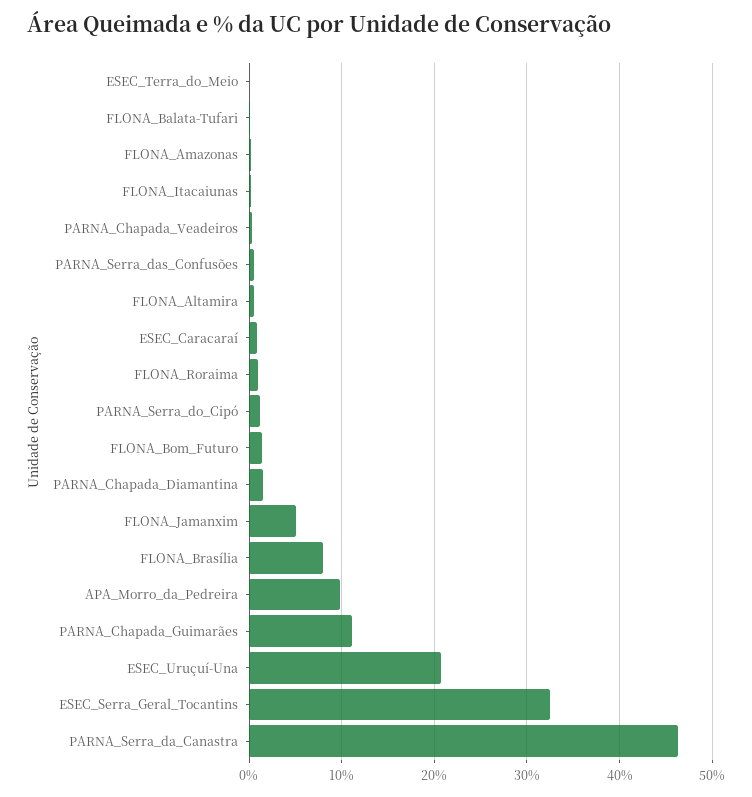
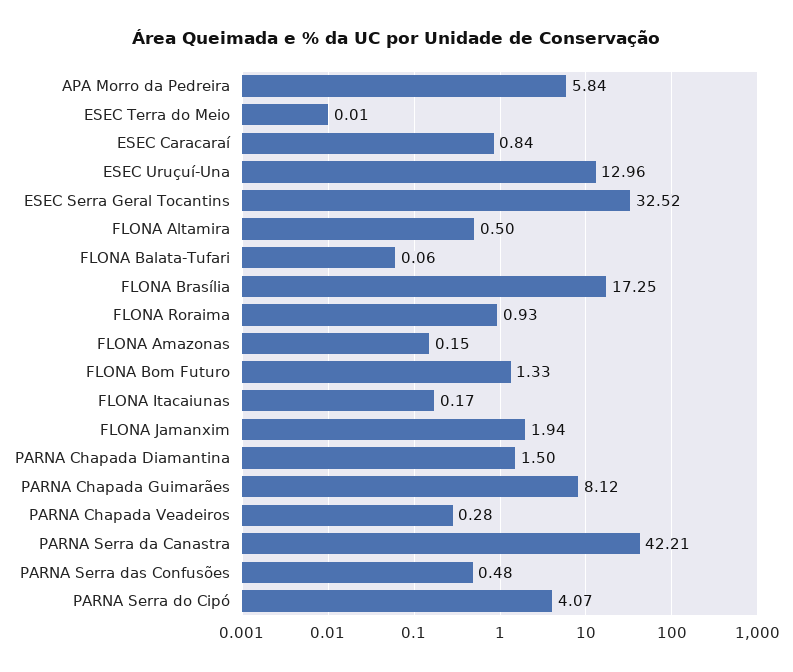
PARNA_Serra_do_Cipó: 1 -> 4.07
FLONA_Jamanxim: 5 -> 1.94
FLONA_Brasília: 8 -> 17.25
APA_Morro_da_Pedreira: 10 -> 5.84
PARNA_Chapada_Guimarães: 11 -> 8.12
ESEC_Uruçuí-Una: 21 -> 12.96
PARNA_Serra_da_Canastra: 46 -> 42.21

